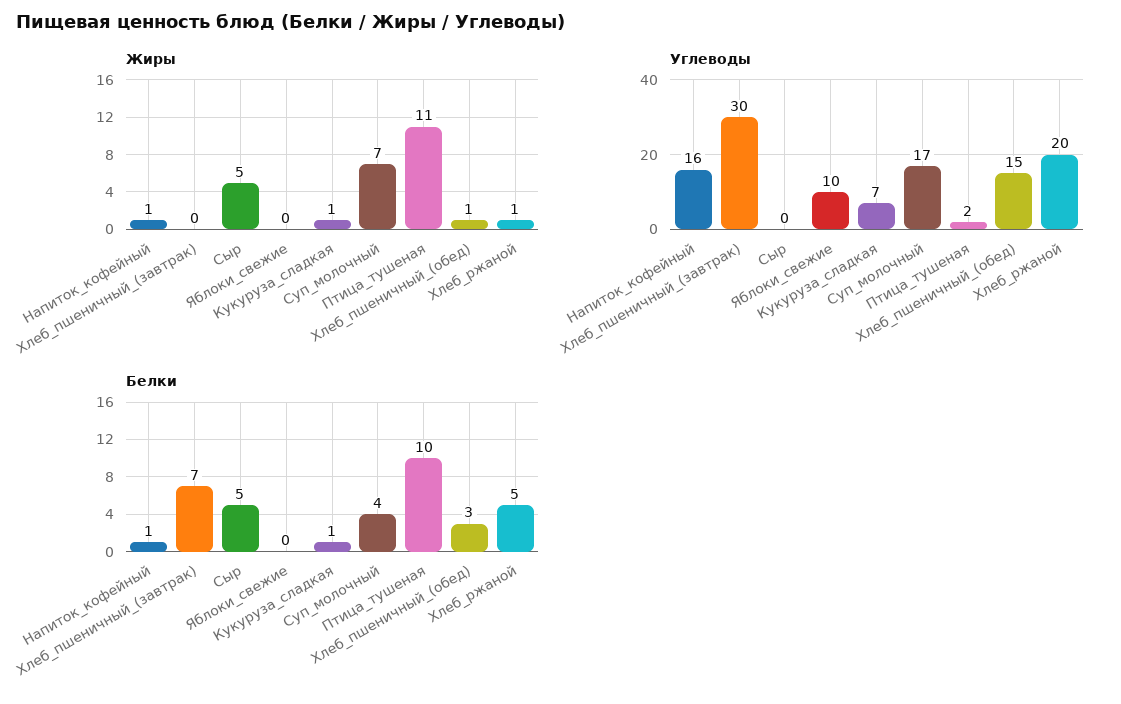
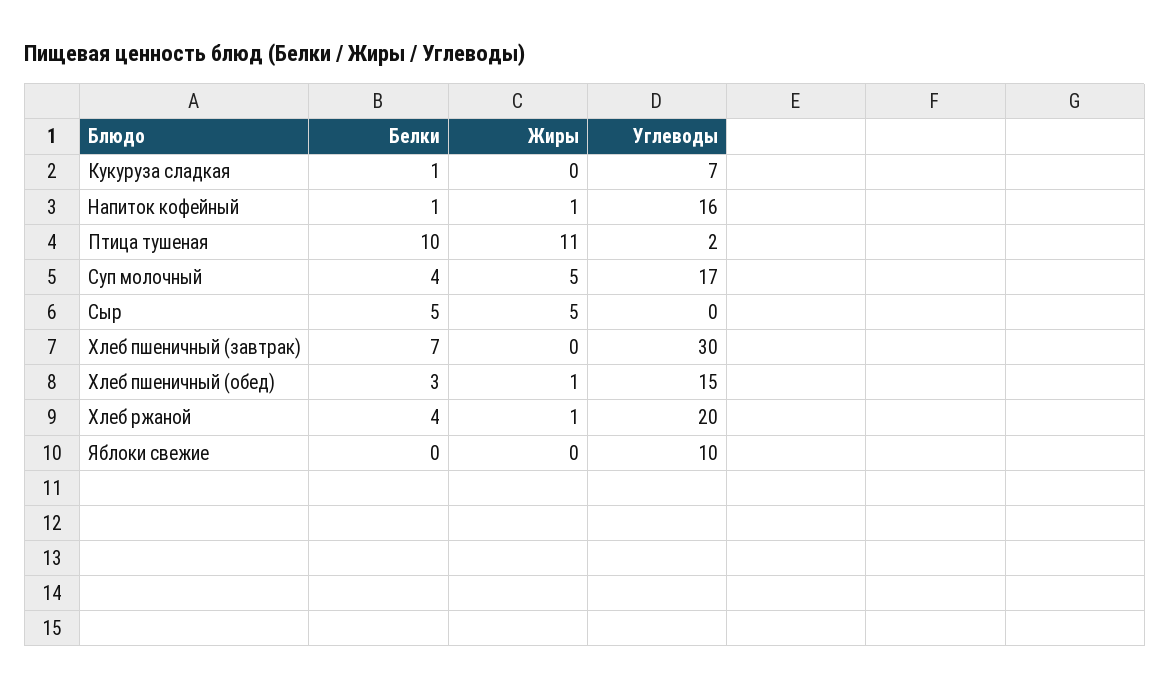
Жиры, Кукуруза_сладкая: 1 -> 0
Жиры, Суп_молочный: 7 -> 5
Белки, Хлеб_ржаной: 5 -> 4

